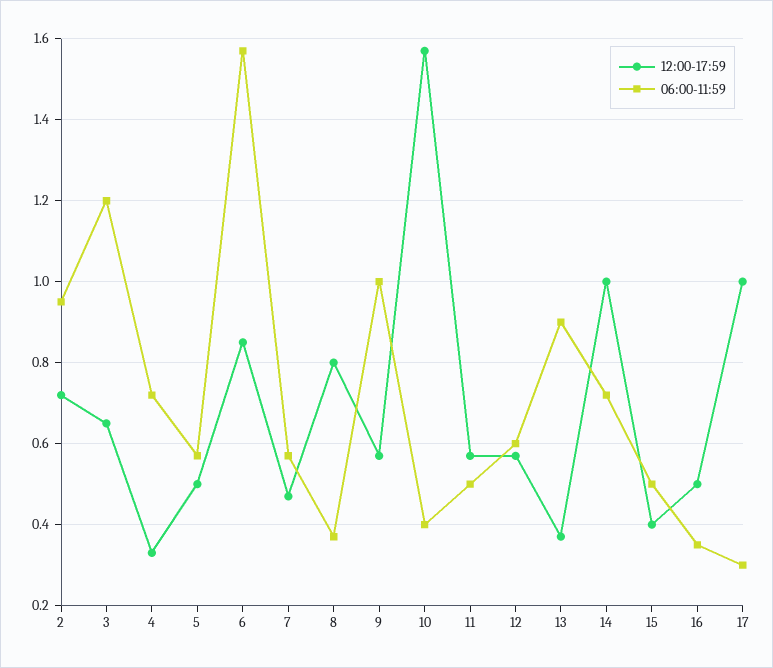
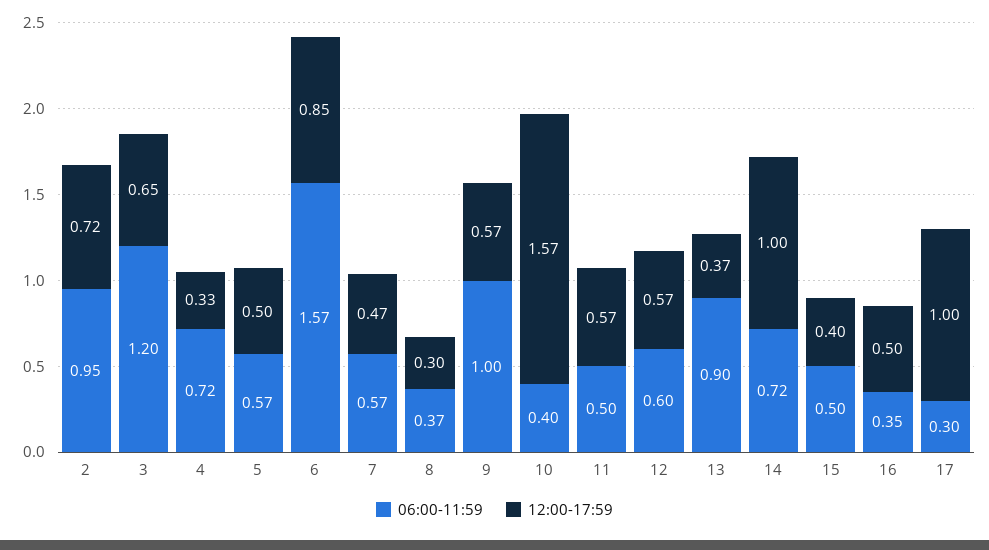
12:00-17:59, 8: 0.8 -> 0.3

